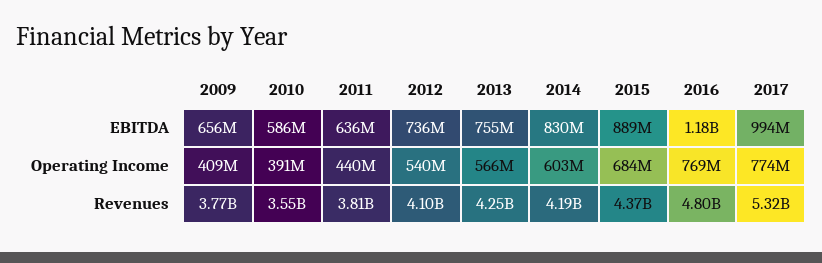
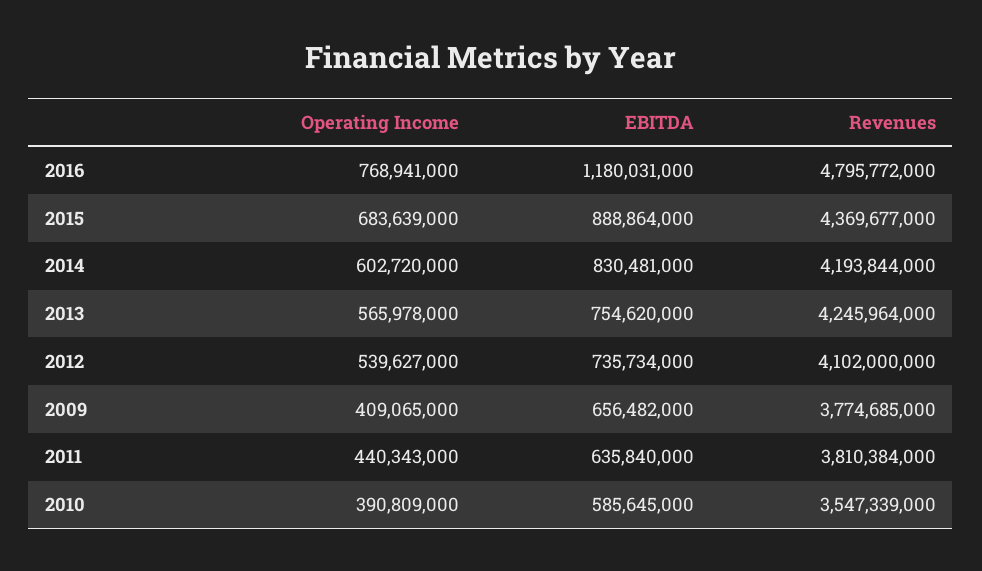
2017, EBITDA: 994000000 -> none
2017, Operating Income: 774000000 -> none
2017, Revenues: 5320000000 -> none

